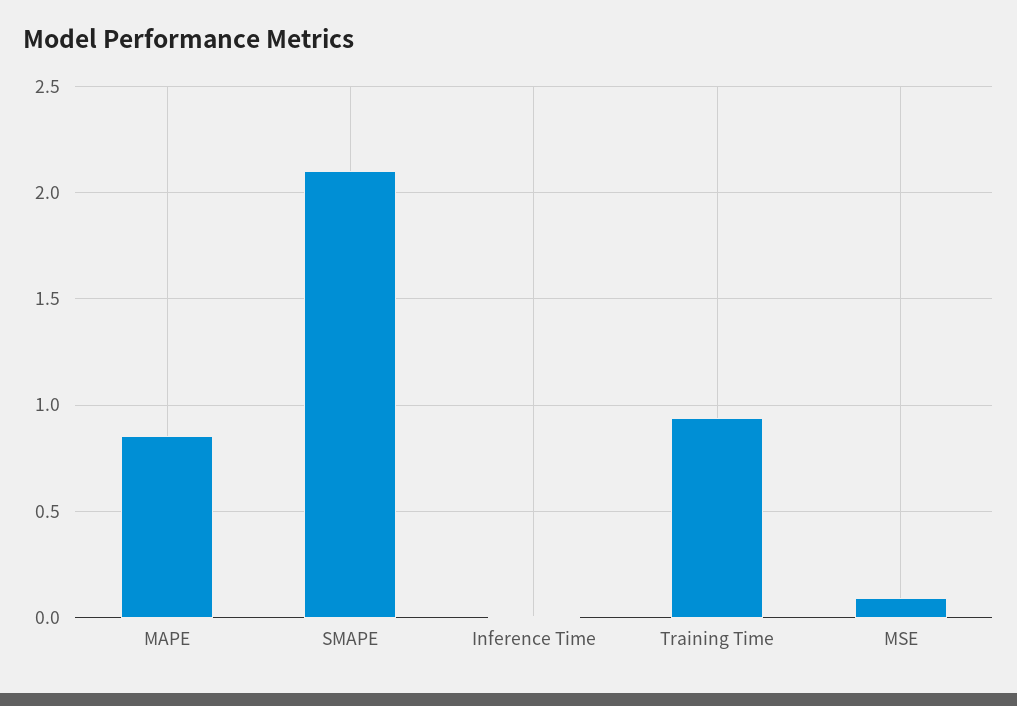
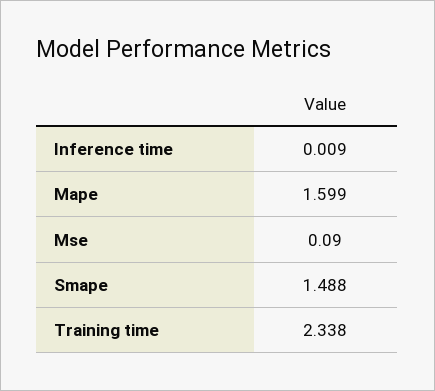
MAPE: 0.85 -> 1.599
SMAPE: 2.1 -> 1.488
Training Time: 0.95 -> 2.338

